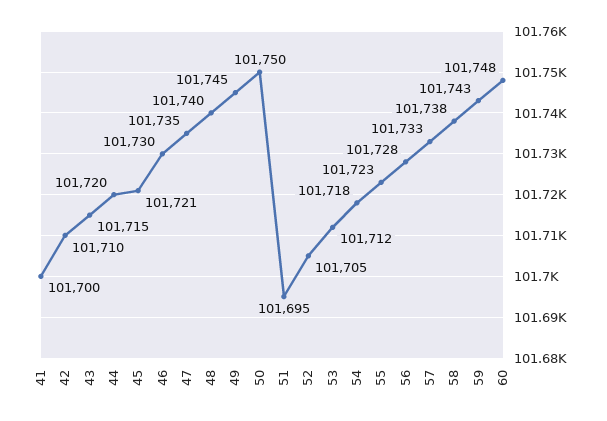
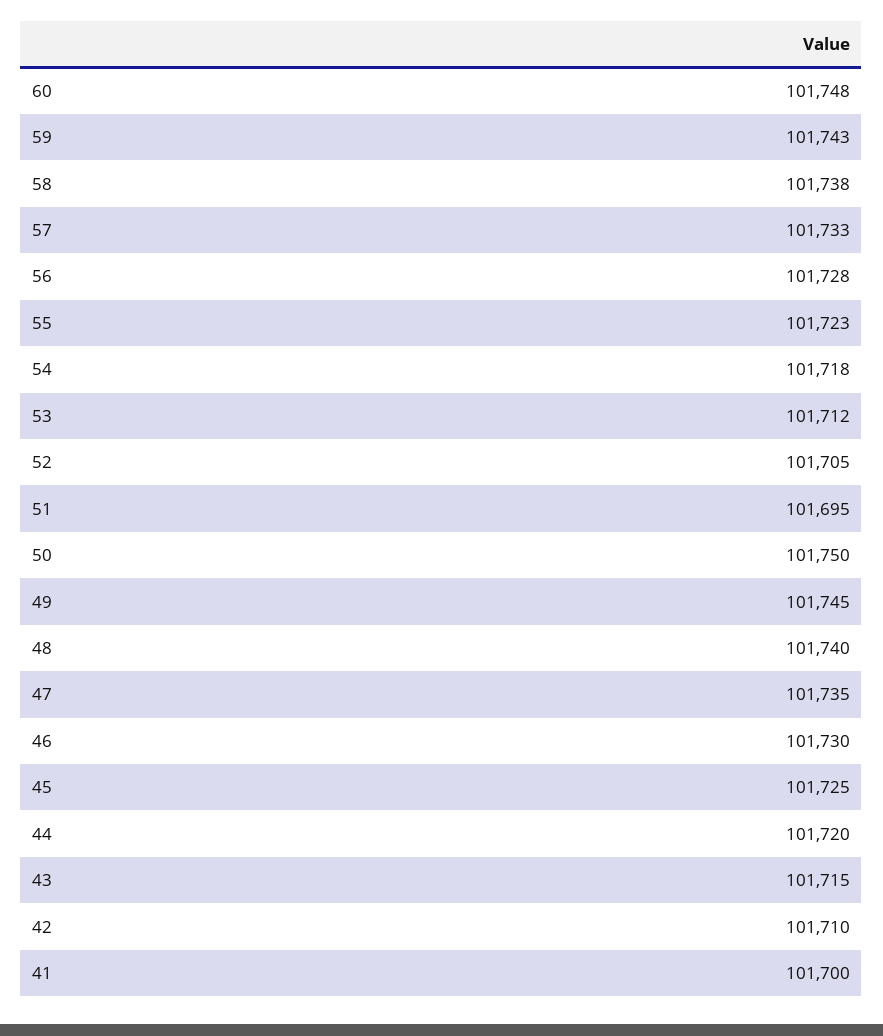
45: 101721 -> 101725

